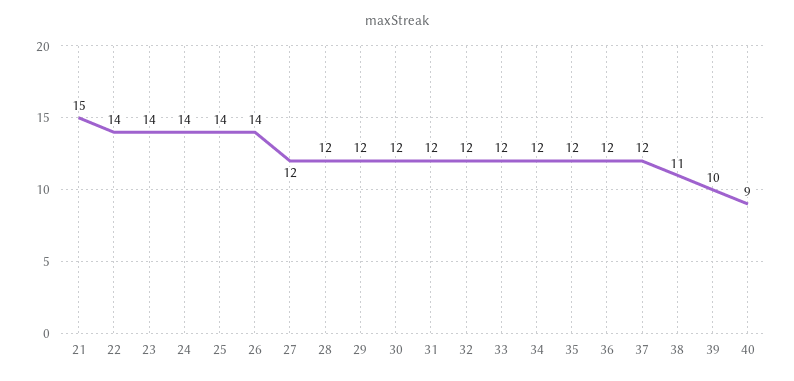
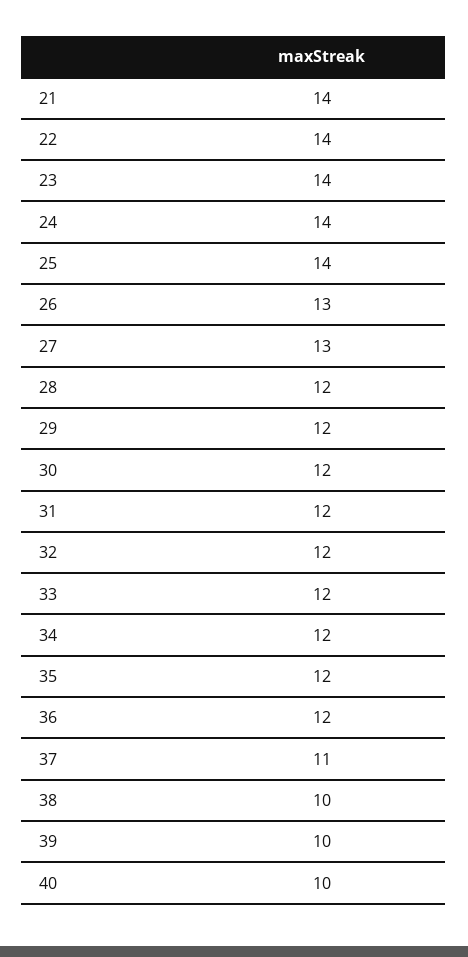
21: 15 -> 14
26: 14 -> 13
27: 12 -> 13
37: 12 -> 11
38: 11 -> 10
40: 9 -> 10

